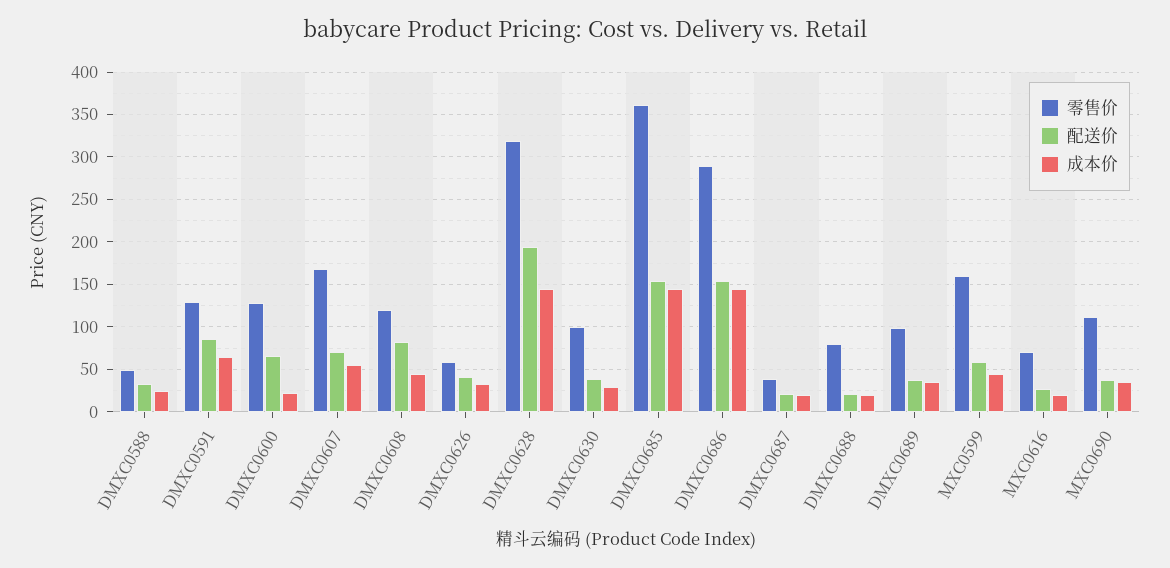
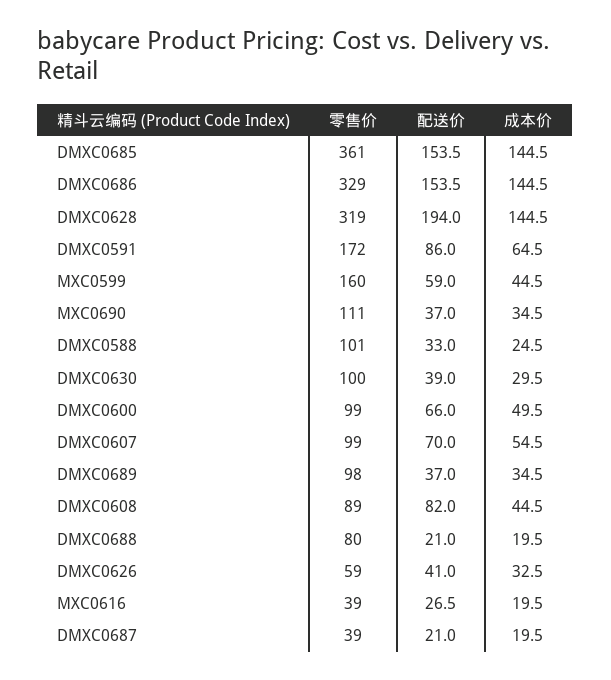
零售价, DMXC0588: 50 -> 101
零售价, DMXC0591: 130 -> 172
零售价, DMXC0600: 130 -> 99
成本价, DMXC0600: 20 -> 49.5
零售价, DMXC0607: 170 -> 99
零售价, DMXC0608: 120 -> 89
零售价, DMXC0686: 290 -> 329
零售价, MXC0616: 70 -> 39

